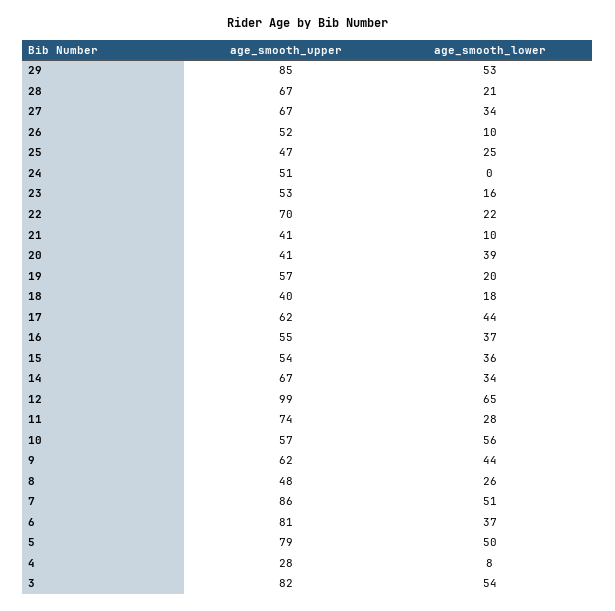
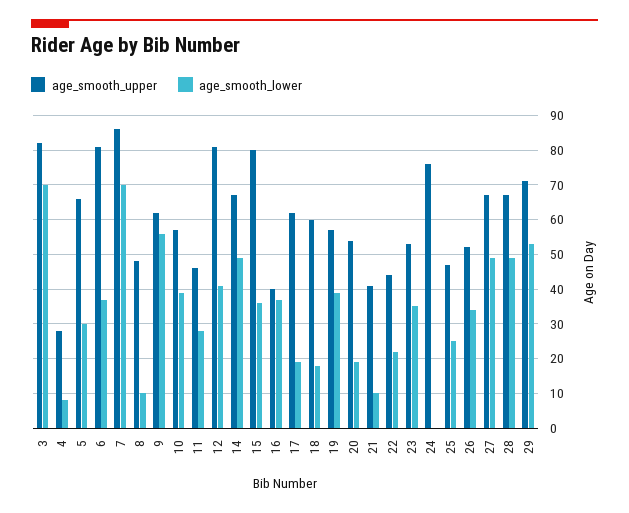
age_smooth_upper, 29: 85 -> 70
age_smooth_lower, 28: 21 -> 50
age_smooth_lower, 27: 34 -> 50
age_smooth_lower, 26: 10 -> 35
age_smooth_upper, 24: 51 -> 75
age_smooth_lower, 23: 16 -> 35
age_smooth_upper, 22: 70 -> 45
age_smooth_upper, 20: 41 -> 55
age_smooth_lower, 20: 39 -> 20
age_smooth_lower, 19: 20 -> 40
age_smooth_upper, 18: 40 -> 60
age_smooth_lower, 17: 44 -> 20
age_smooth_upper, 16: 55 -> 40
age_smooth_upper, 15: 54 -> 80
age_smooth_lower, 14: 34 -> 50
age_smooth_upper, 12: 99 -> 80
age_smooth_lower, 12: 65 -> 40
age_smooth_upper, 11: 74 -> 45
age_smooth_lower, 10: 56 -> 40
age_smooth_lower, 9: 44 -> 55
age_smooth_lower, 8: 26 -> 10
age_smooth_lower, 7: 51 -> 70
age_smooth_upper, 5: 79 -> 65
age_smooth_lower, 5: 50 -> 30
age_smooth_lower, 3: 54 -> 70

